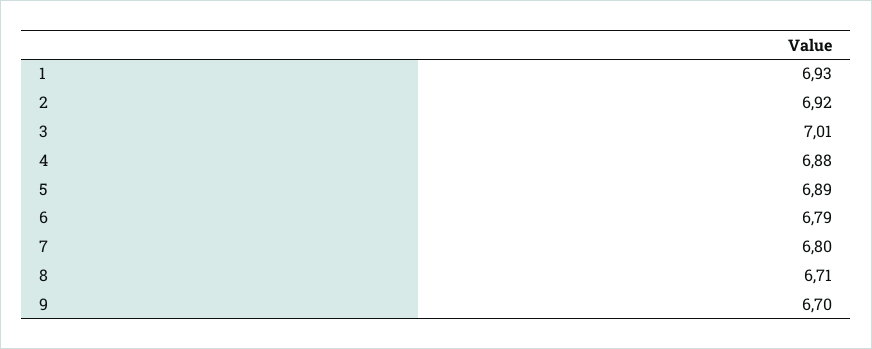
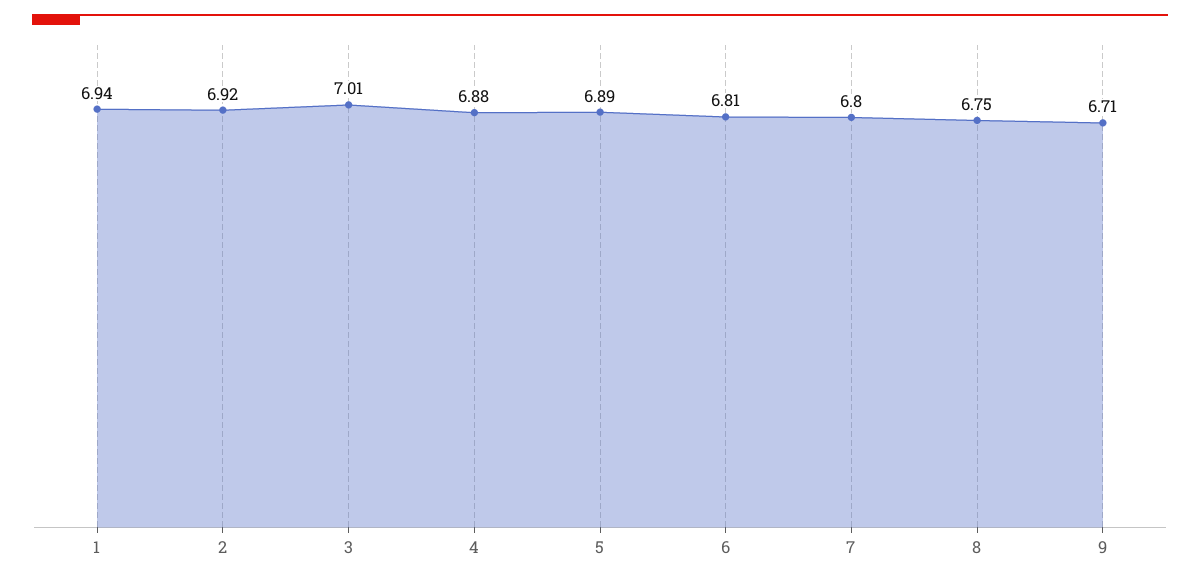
1: 6.93 -> 6.94
6: 6.79 -> 6.81
8: 6.71 -> 6.75
9: 6.7 -> 6.71

